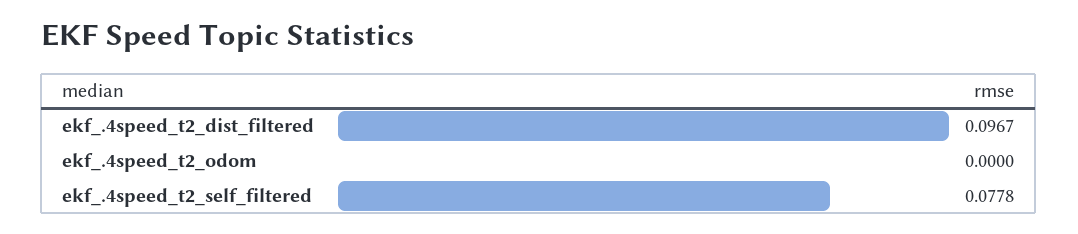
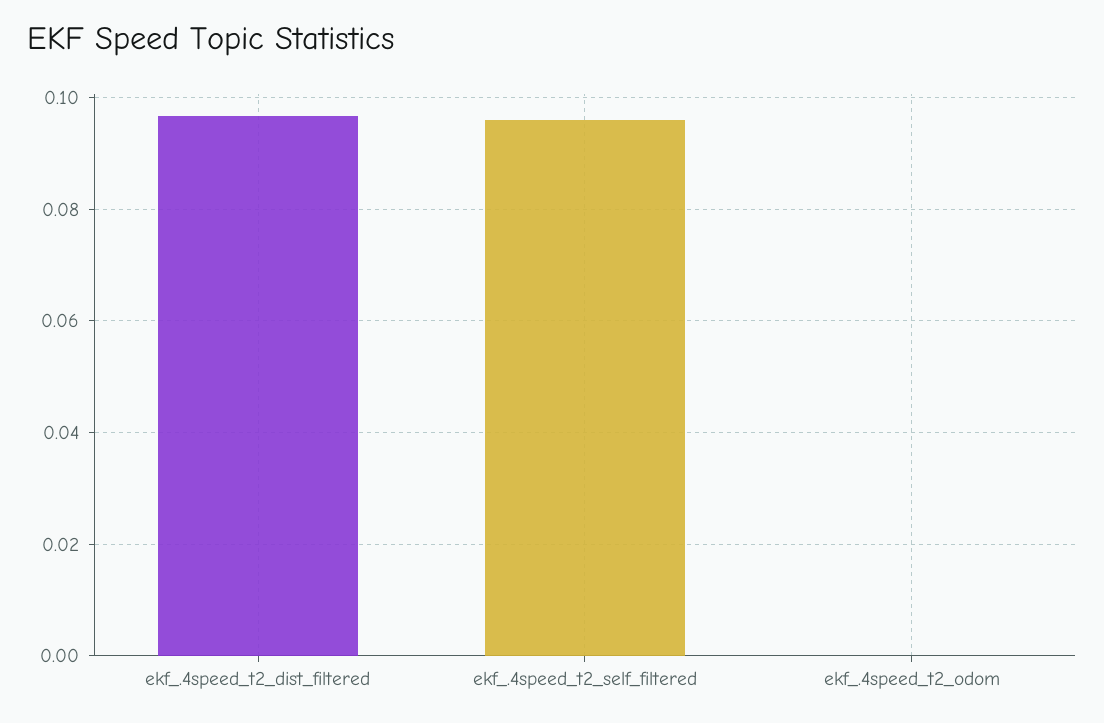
ekf_.4speed_t2_self_filtered: 0.0778 -> 0.096

